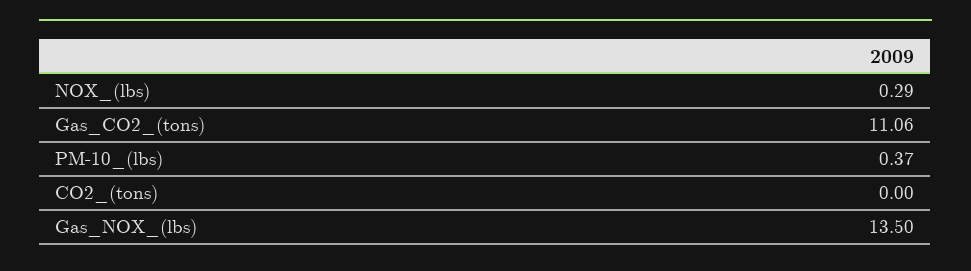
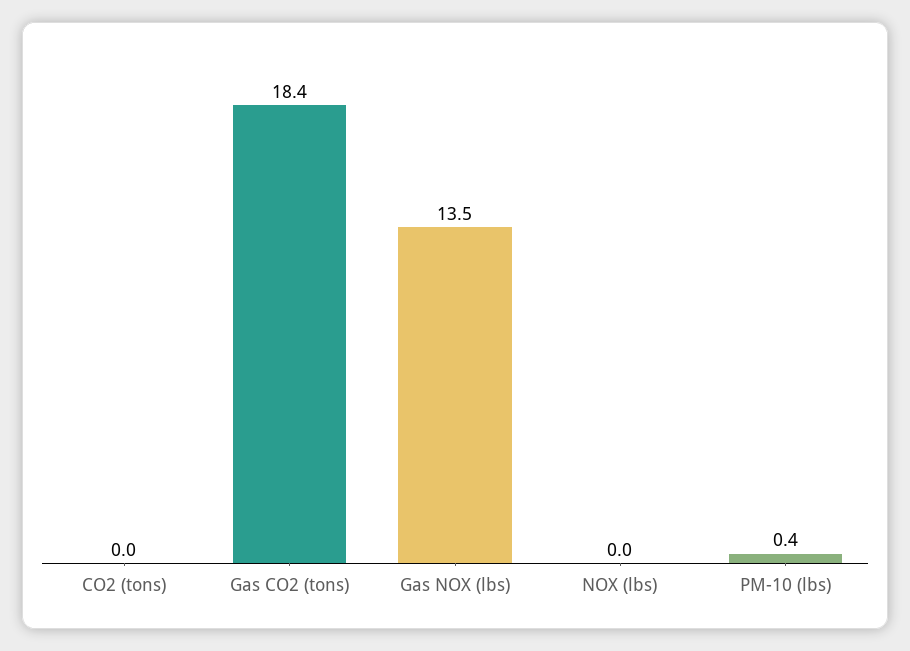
NOX_(lbs): 0.29 -> 0
Gas_CO2_(tons): 11.06 -> 18.4

